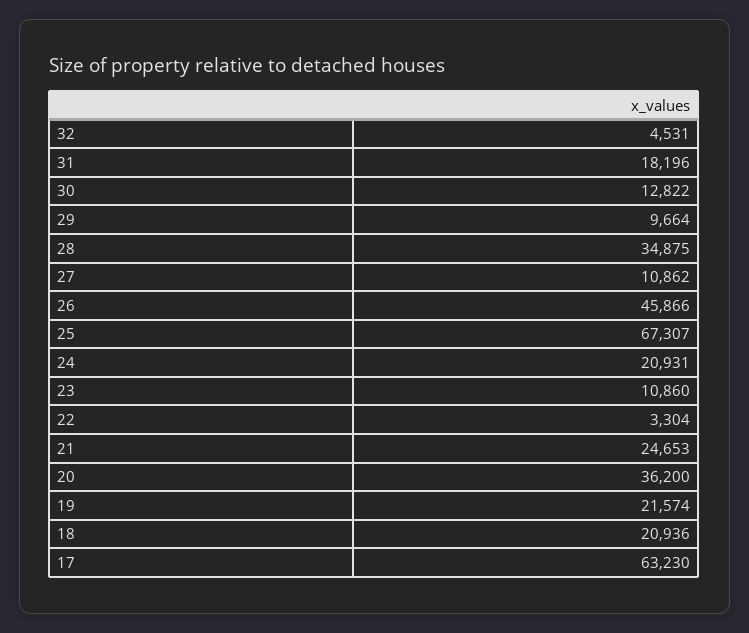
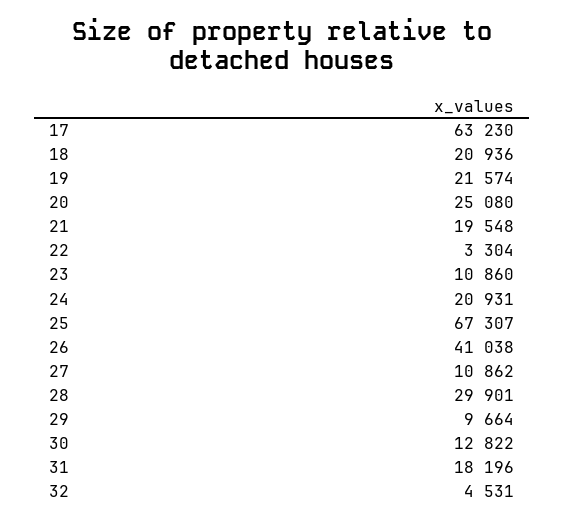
28: 34875 -> 29901
26: 45866 -> 41038
21: 24653 -> 19548
20: 36200 -> 25080

